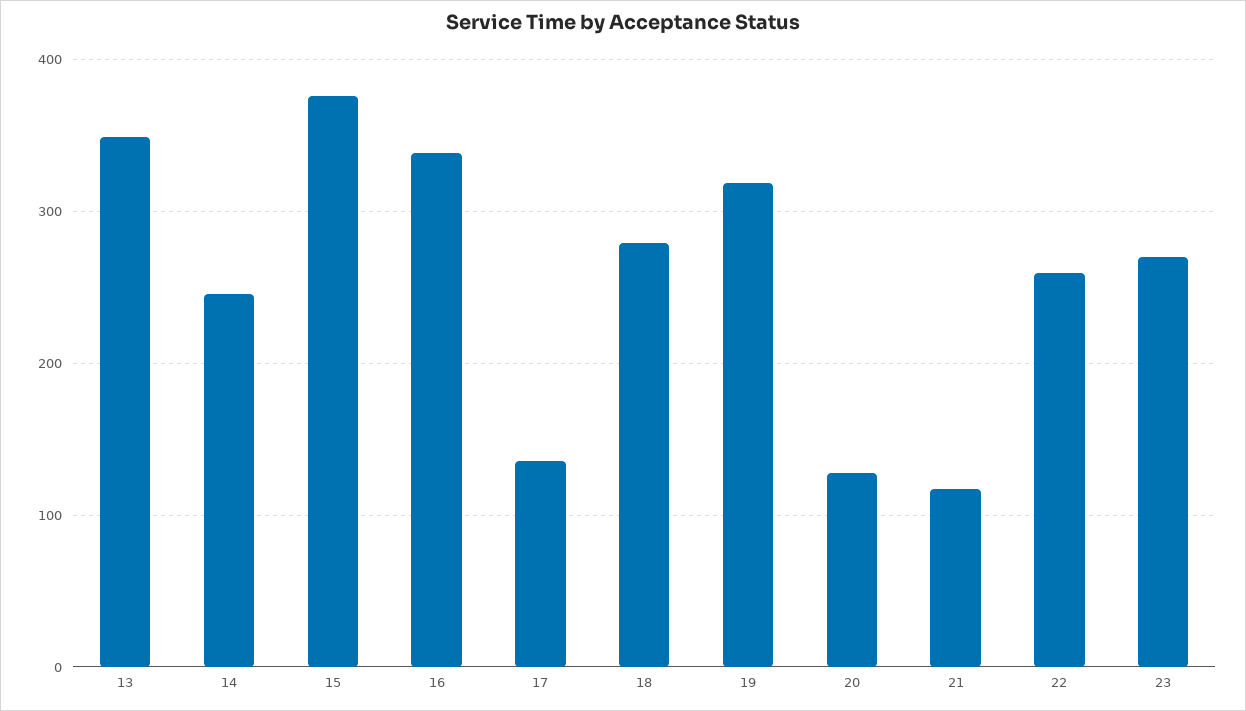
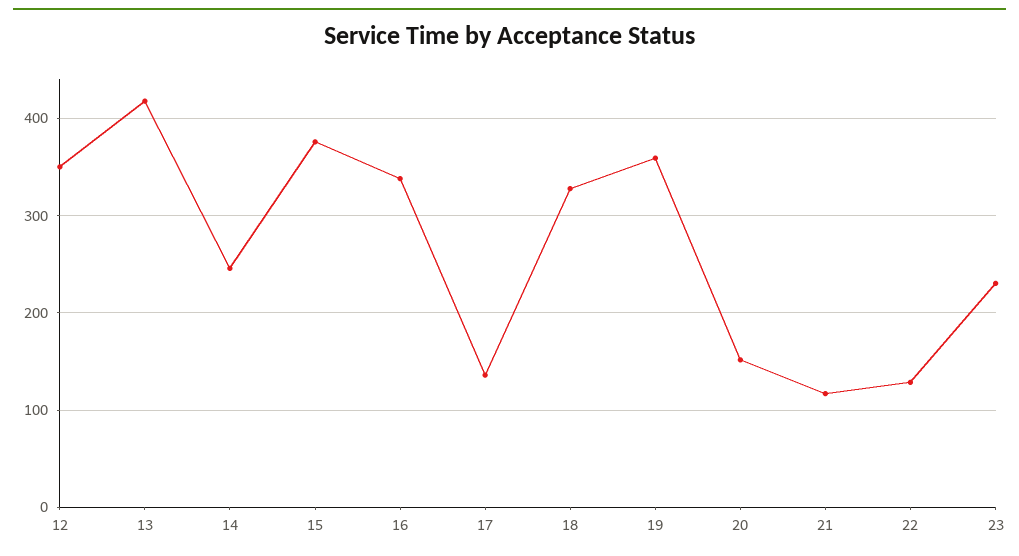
13: 350 -> 420
18: 280 -> 330
19: 320 -> 360
20: 130 -> 150
22: 260 -> 130
23: 270 -> 230
12: none -> 350

